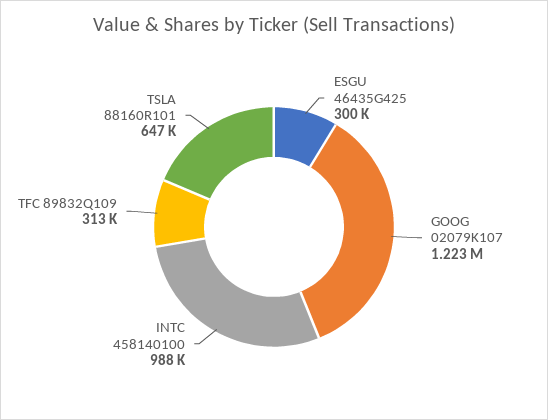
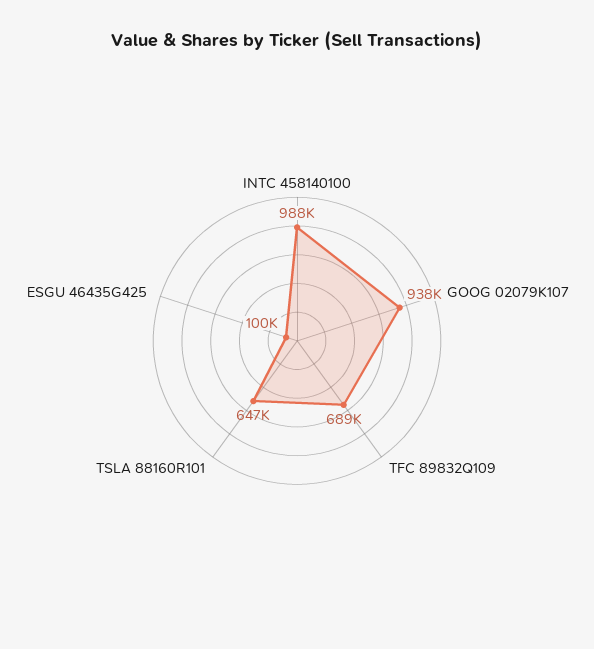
ESGU 46435G425: 300000 -> 100000
GOOG 02079K107: 1223000 -> 938000
TFC 89832Q109: 313000 -> 689000

